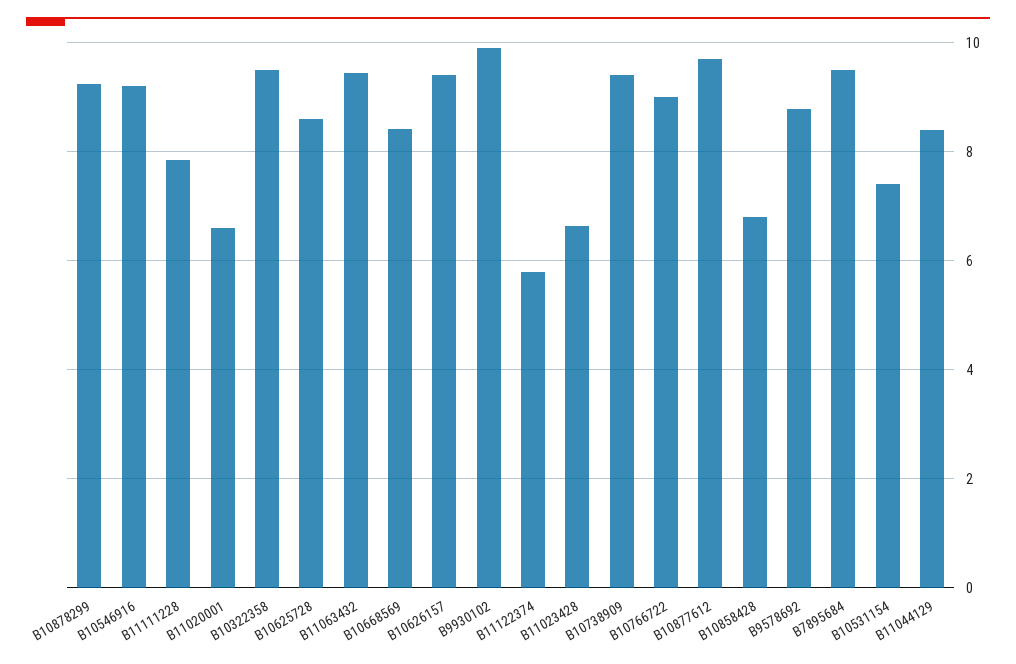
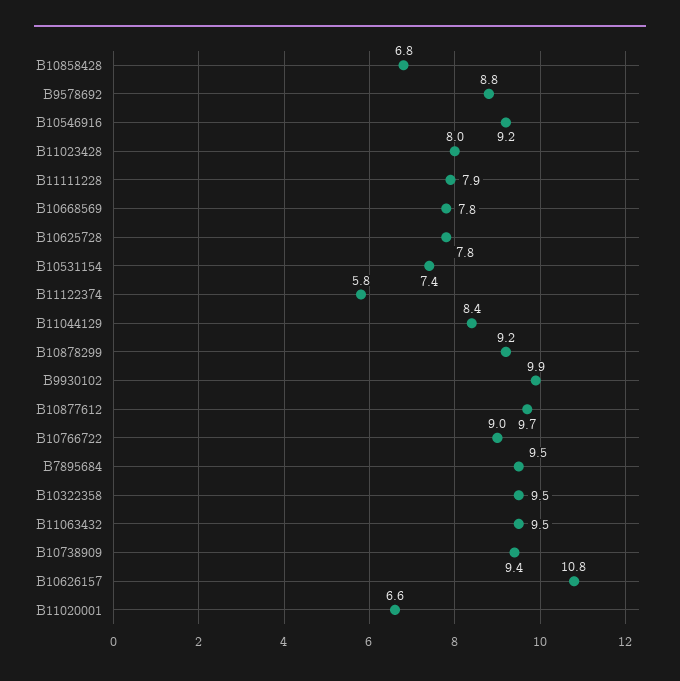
B10625728: 8.6 -> 7.8
B10668569: 8.4 -> 7.8
B10626157: 9.4 -> 10.8
B11023428: 6.6 -> 8

